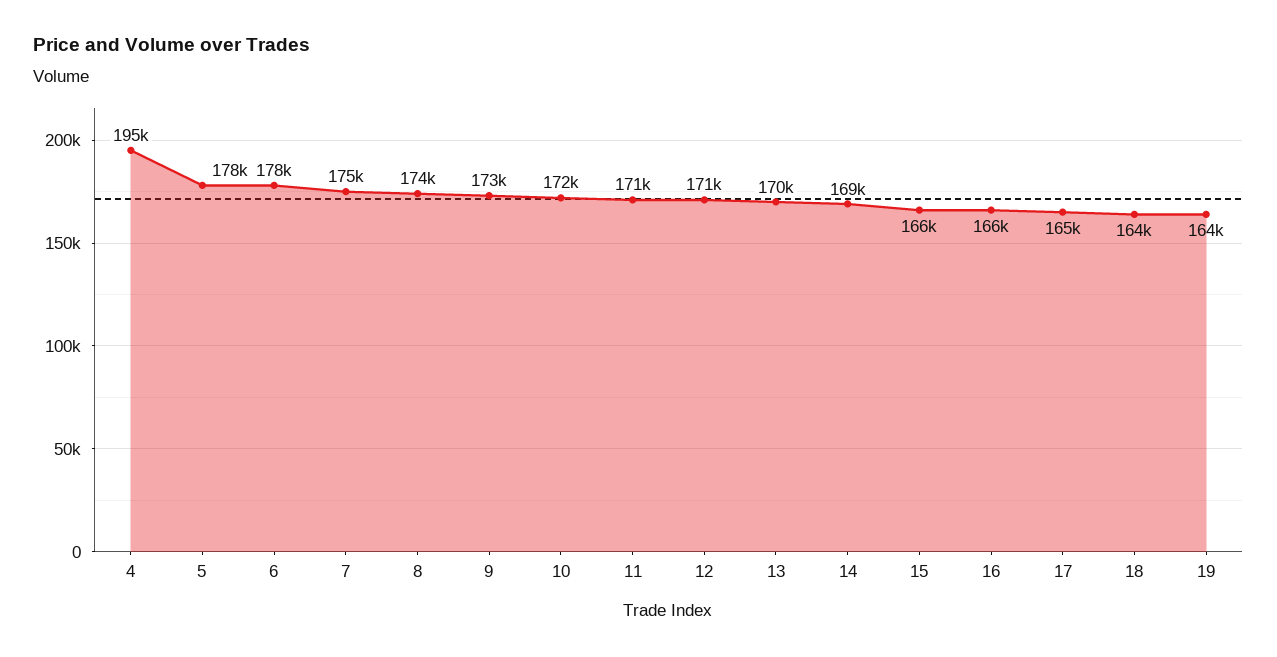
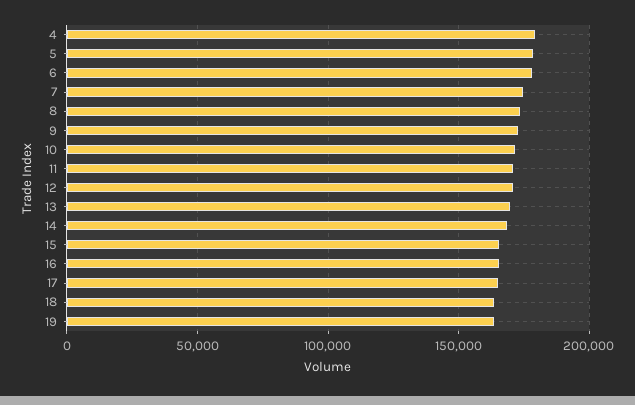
4: 195000 -> 180000

